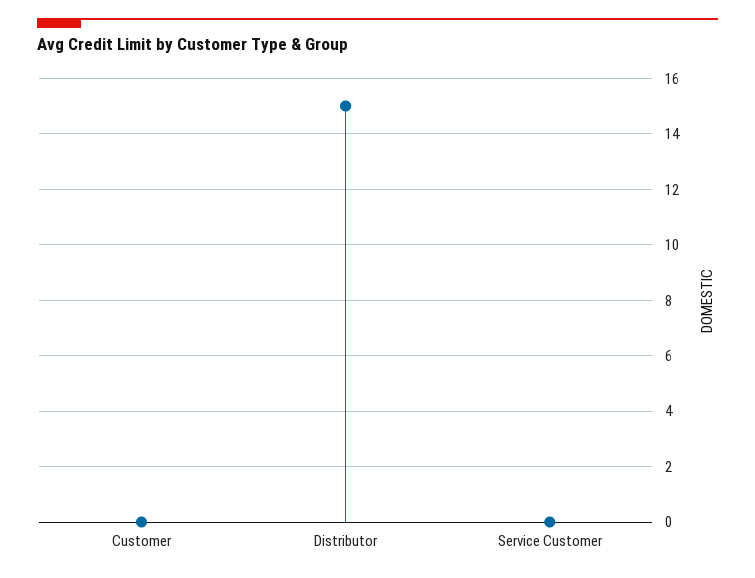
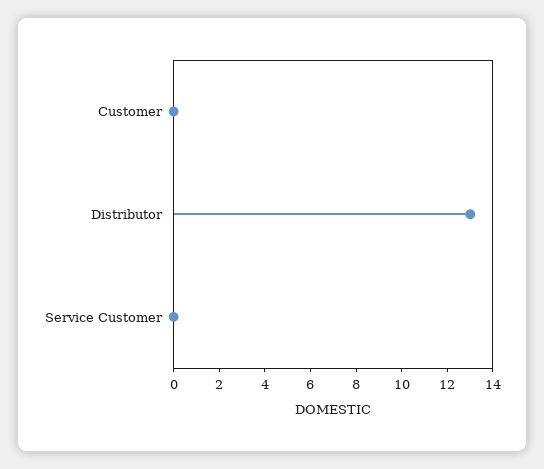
Distributor: 15 -> 13

